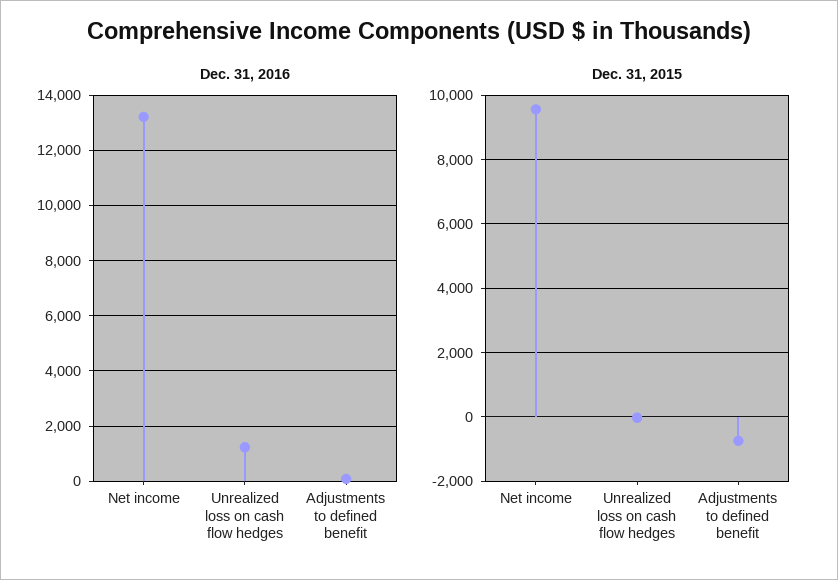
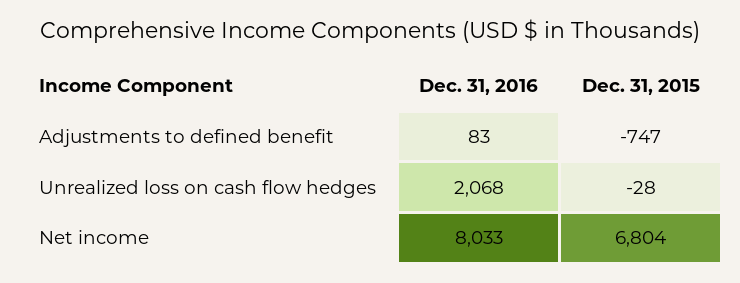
Dec. 31, 2016, Net income: 13250 -> 8033
Dec. 31, 2016, Unrealized loss on cash flow hedges: 1250 -> 2068
Dec. 31, 2015, Net income: 9600 -> 6804

